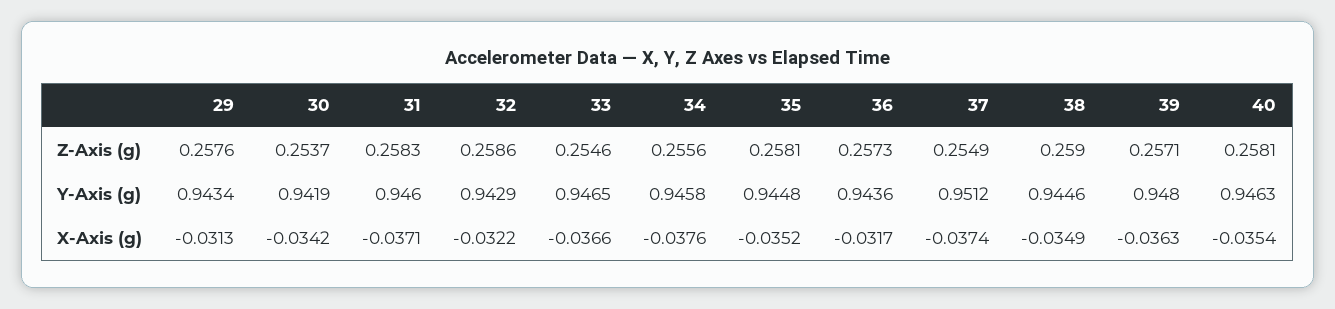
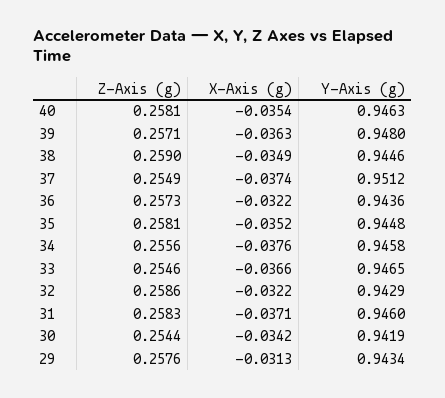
30, Z-Axis (g): 0.2537 -> 0.2544
36, X-Axis (g): -0.0317 -> -0.0322

